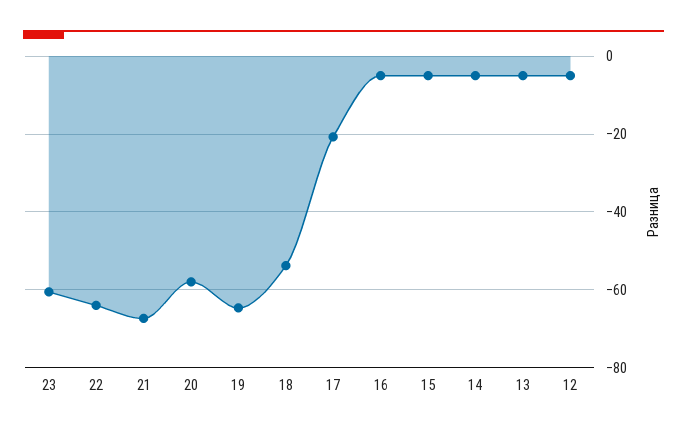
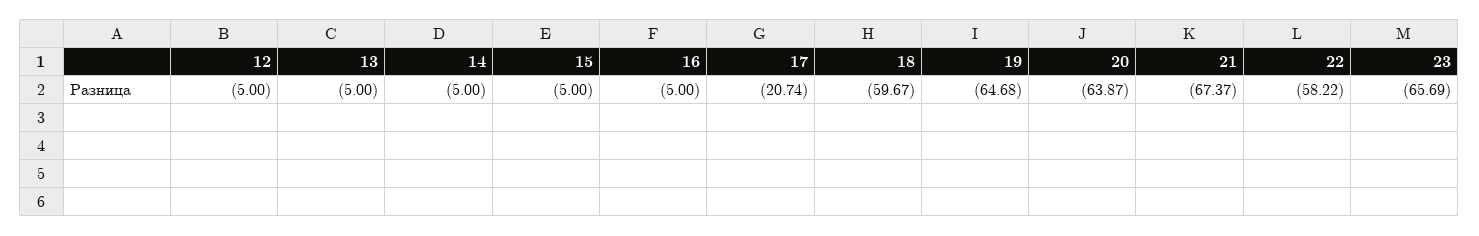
23: -60 -> -65.69
22: -64 -> -58.22
20: -58 -> -63.87
18: -54 -> -59.67

